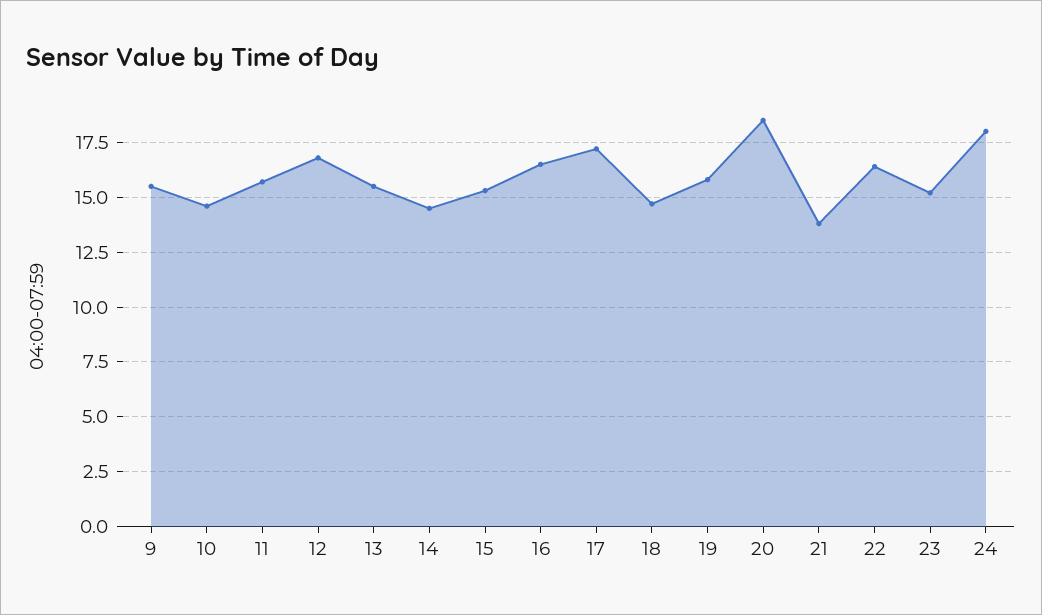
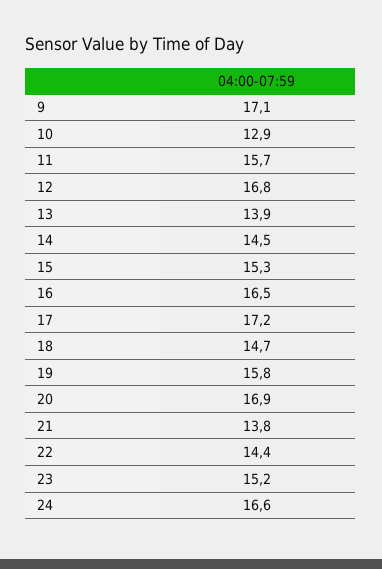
9: 15.5 -> 17.1
10: 14.5 -> 12.9
13: 15.5 -> 13.9
20: 18.5 -> 16.9
22: 16.5 -> 14.4
24: 18 -> 16.6

